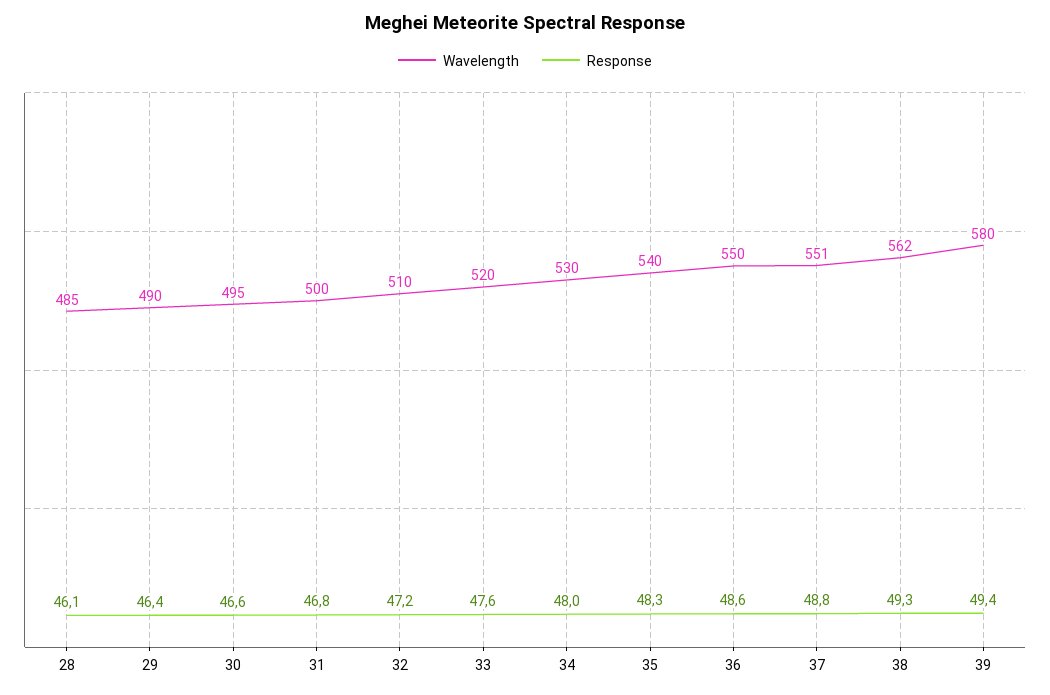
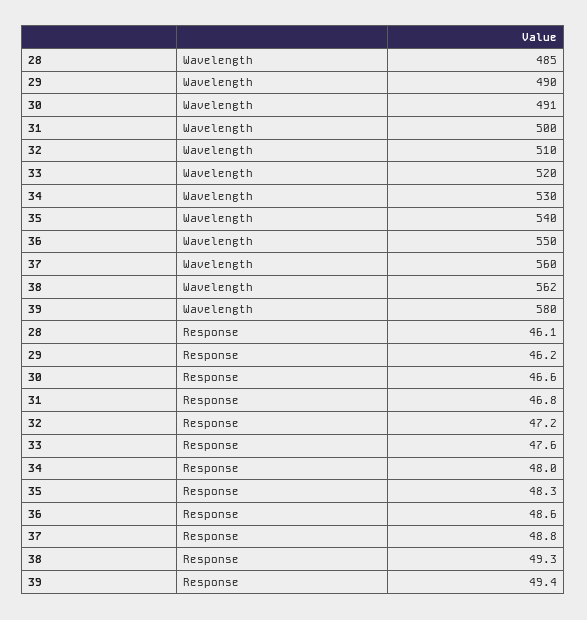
Response, 29: 46.4 -> 46.2
Wavelength, 30: 495 -> 491
Wavelength, 37: 551 -> 560

